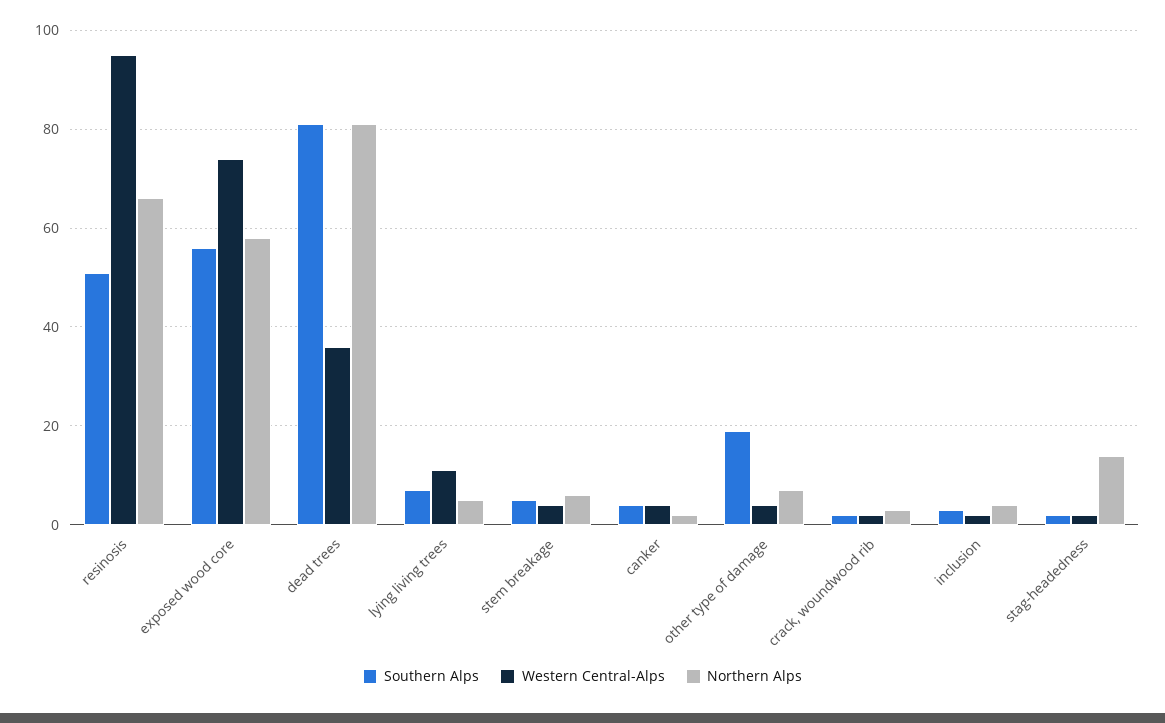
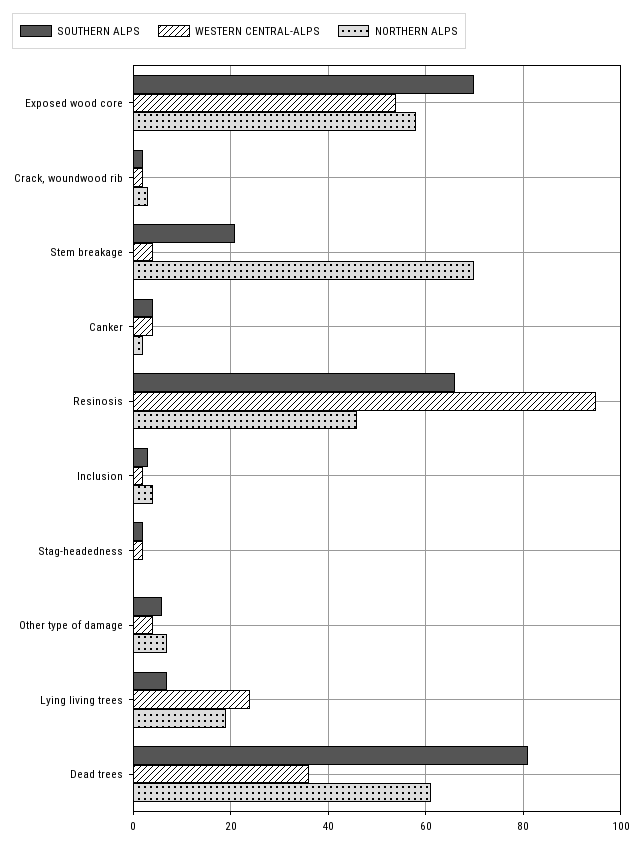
Southern Alps, resinosis: 50 -> 65
Northern Alps, resinosis: 65 -> 45
Southern Alps, exposed wood core: 55 -> 70
Western Central-Alps, exposed wood core: 75 -> 55
Northern Alps, dead trees: 80 -> 60
Western Central-Alps, lying living trees: 10 -> 25
Northern Alps, lying living trees: 5 -> 20
Southern Alps, stem breakage: 5 -> 20
Northern Alps, stem breakage: 5 -> 70
Southern Alps, other type of damage: 20 -> 5
Northern Alps, stag-headedness: 15 -> 0

